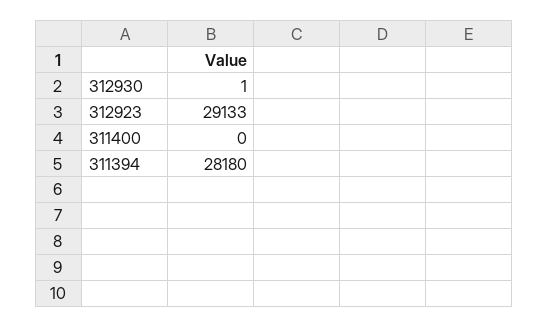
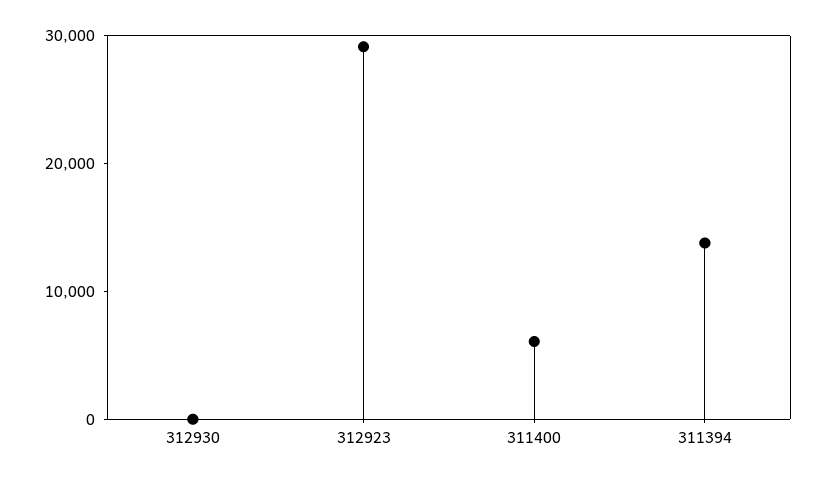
311400: 0 -> 6000
311394: 28180 -> 14000

